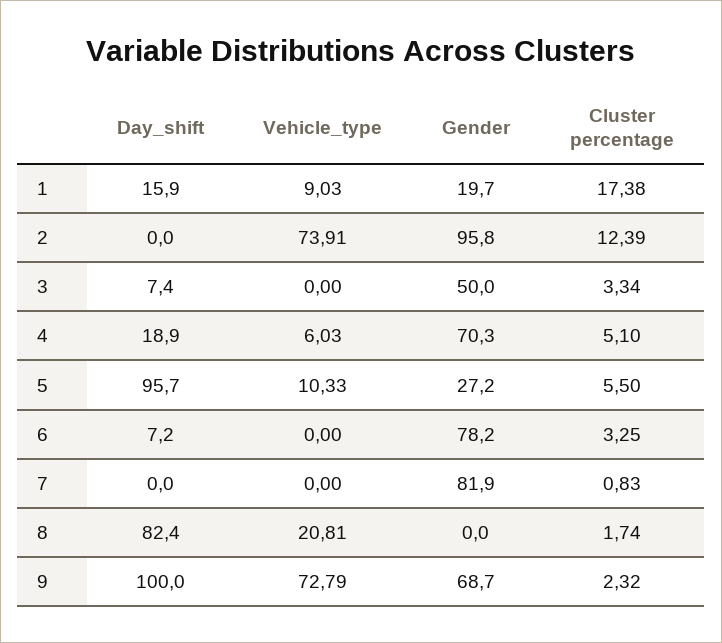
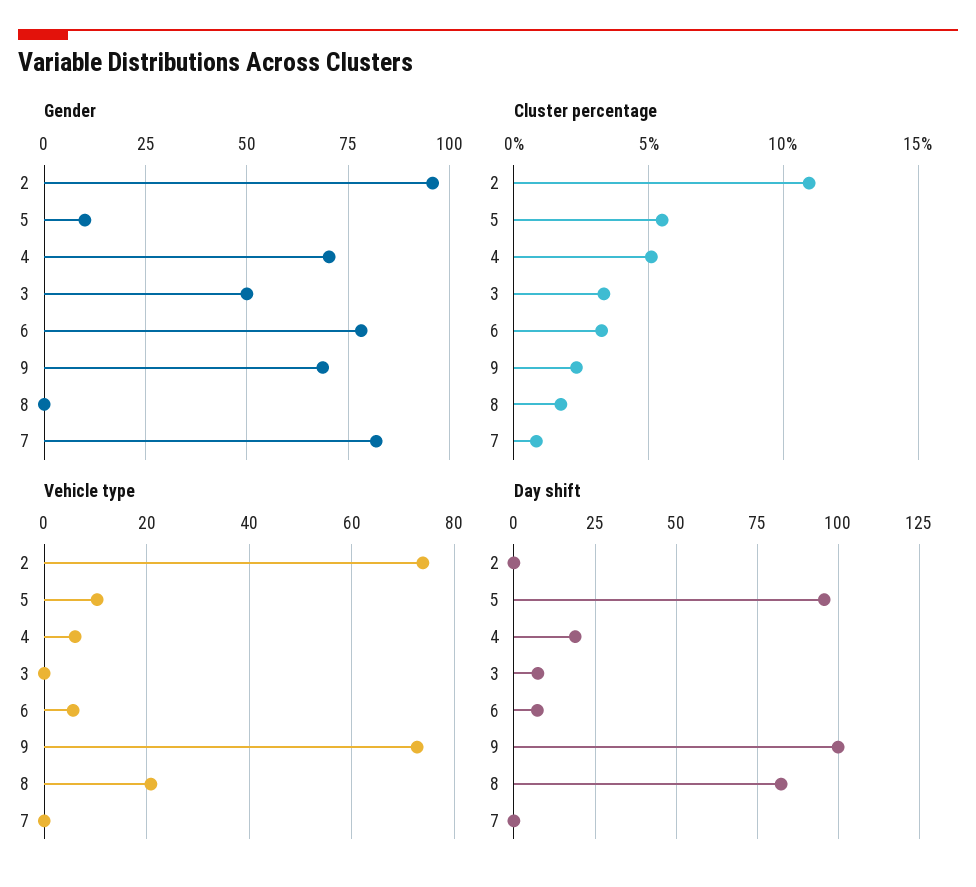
Day_shift, 1: 15.9 -> none
Vehicle_type, 1: 9.03 -> none
Gender, 1: 19.7 -> none
Cluster percentage, 1: 17.38 -> none
Cluster percentage, 2: 12.39 -> 11
Gender, 5: 27.2 -> 10
Vehicle_type, 6: 0 -> 6

